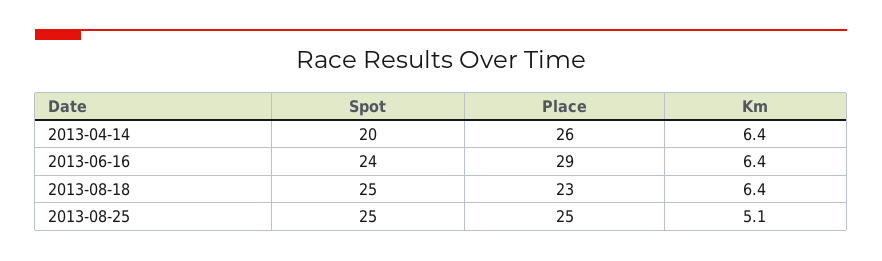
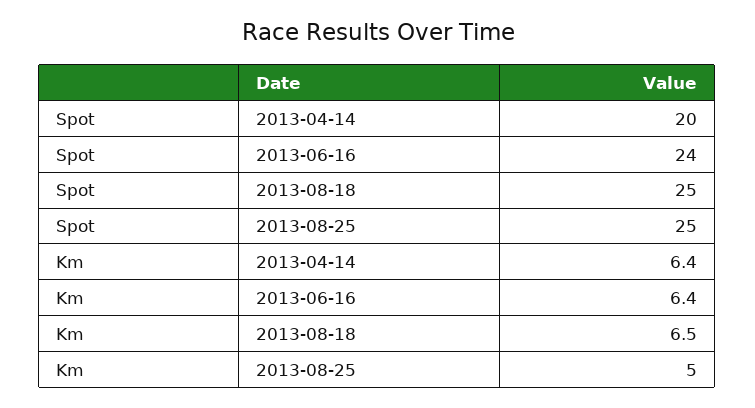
Place, 2013-04-14: 26 -> none
Place, 2013-06-16: 29 -> none
Place, 2013-08-18: 23 -> none
Km, 2013-08-18: 6.4 -> 6.5
Place, 2013-08-25: 25 -> none
Km, 2013-08-25: 5.1 -> 5

